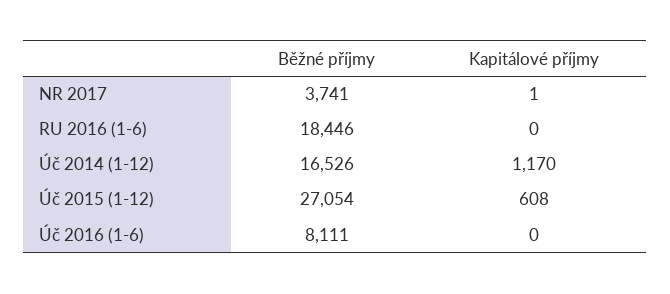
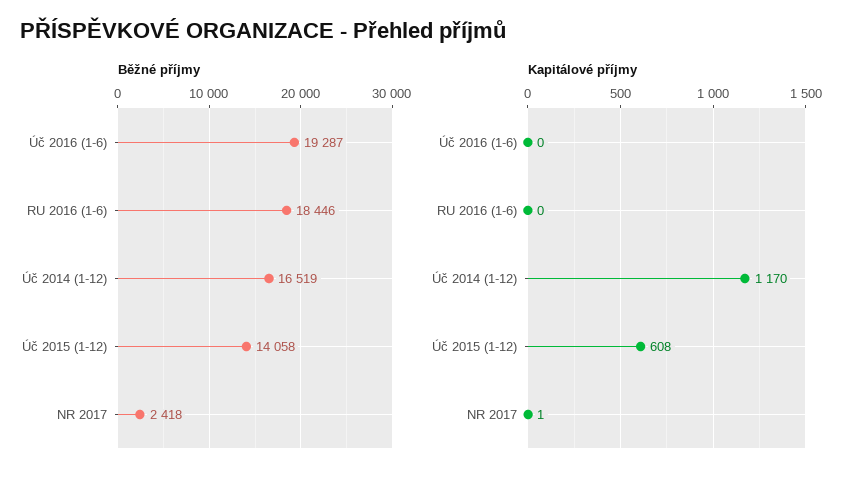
Běžné příjmy, NR 2017: 3741 -> 2418
Běžné příjmy, Úč 2014 (1-12): 16526 -> 16519
Běžné příjmy, Úč 2015 (1-12): 27054 -> 14058
Běžné příjmy, Úč 2016 (1-6): 8111 -> 19287

